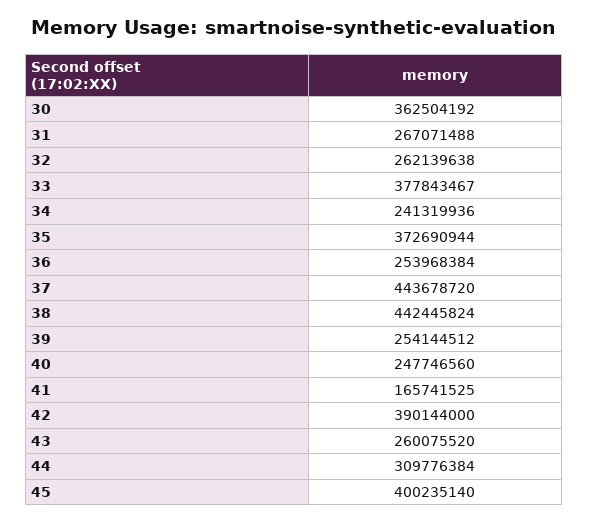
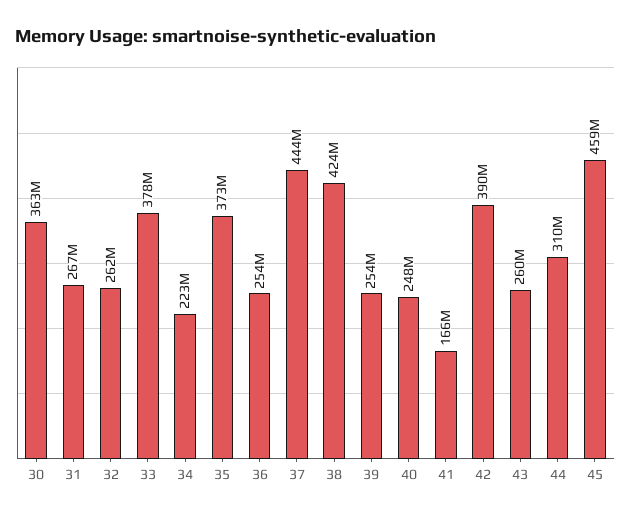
34: 241319936 -> 223000000
38: 442445824 -> 424000000
45: 400235140 -> 459000000

